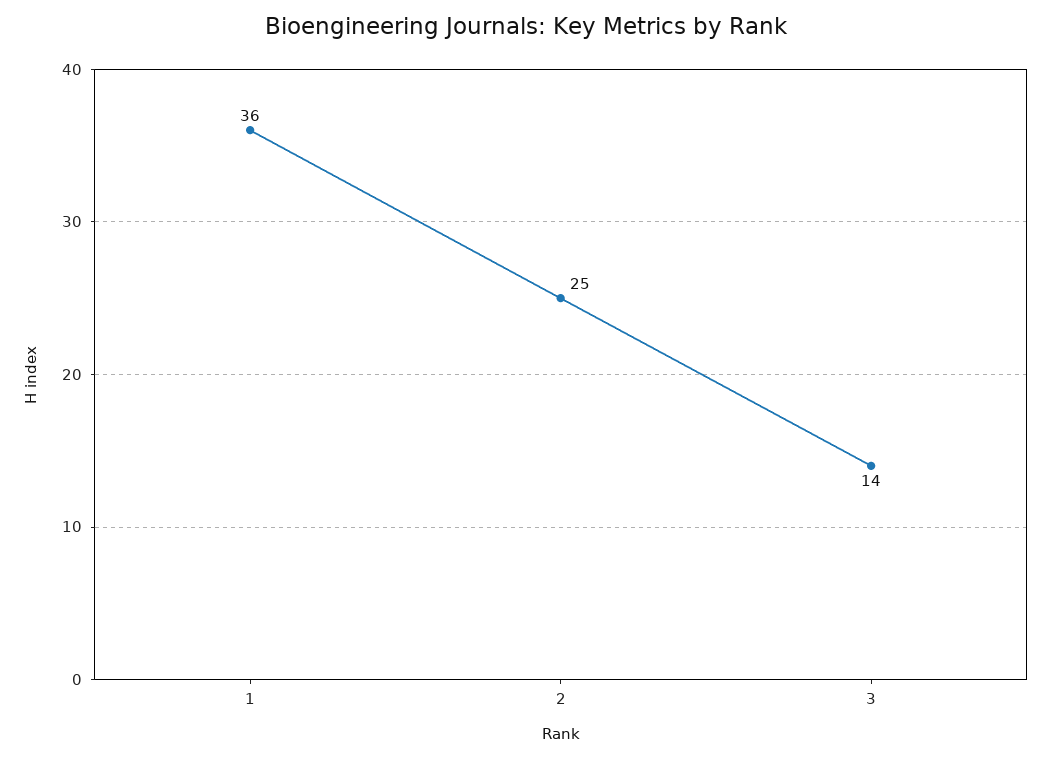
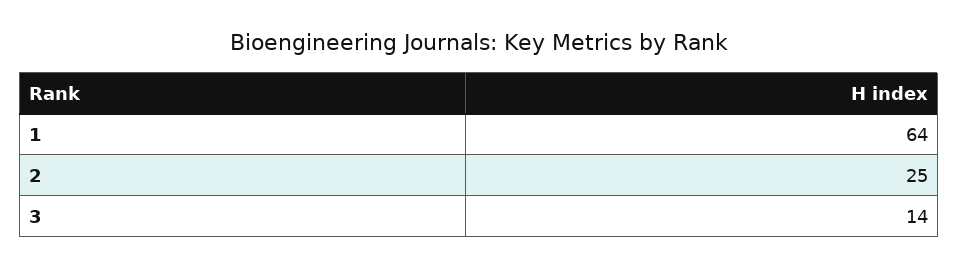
1: 36 -> 64

